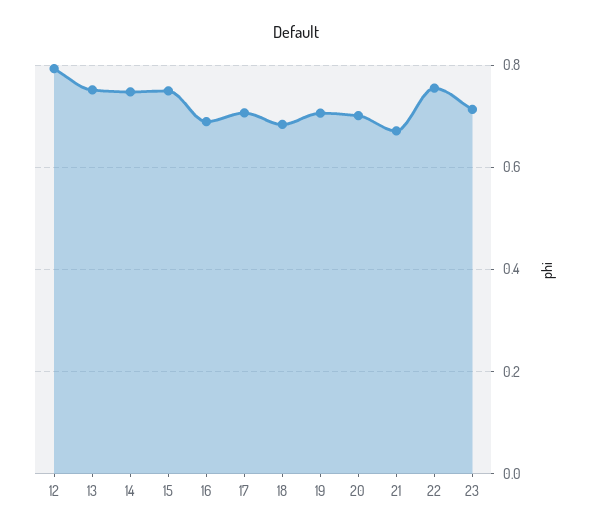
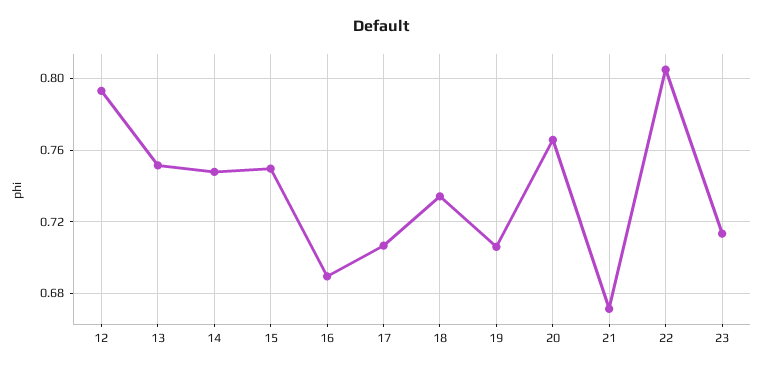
18: 0.68 -> 0.735
20: 0.7 -> 0.765
22: 0.76 -> 0.805

